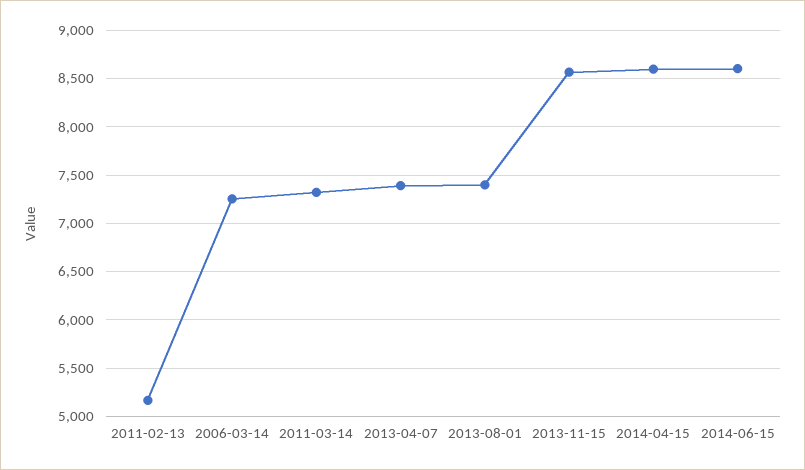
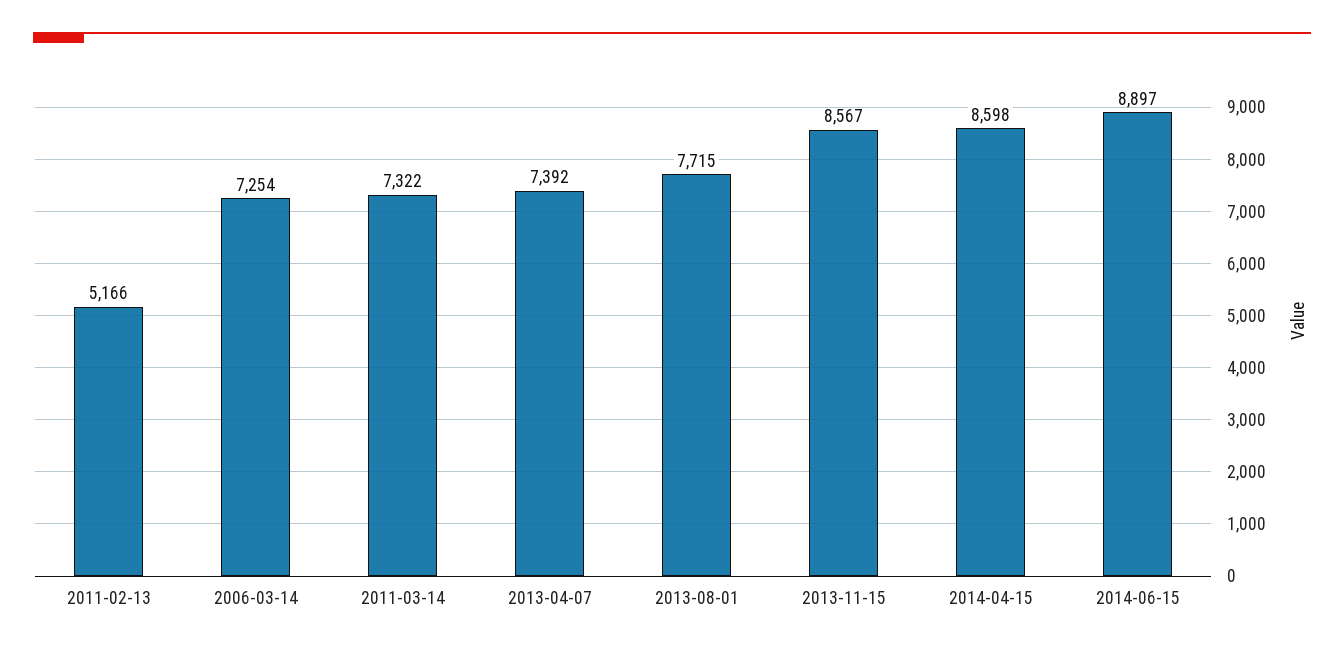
2013-08-01: 7400 -> 7715
2014-06-15: 8600 -> 8897

